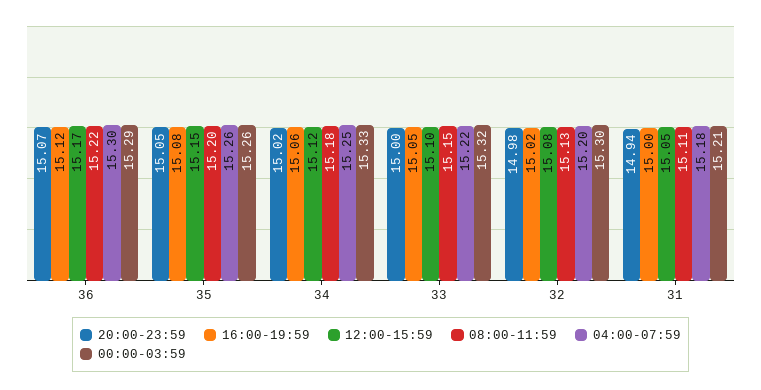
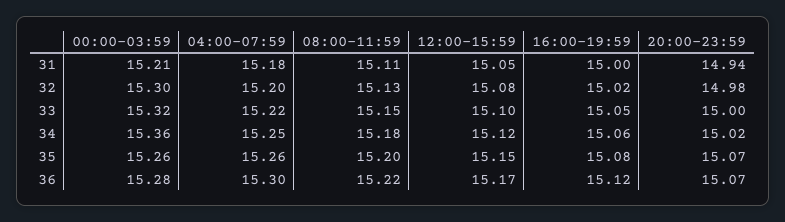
00:00-03:59, 36: 15.29 -> 15.28
20:00-23:59, 35: 15.05 -> 15.07
00:00-03:59, 34: 15.33 -> 15.36

